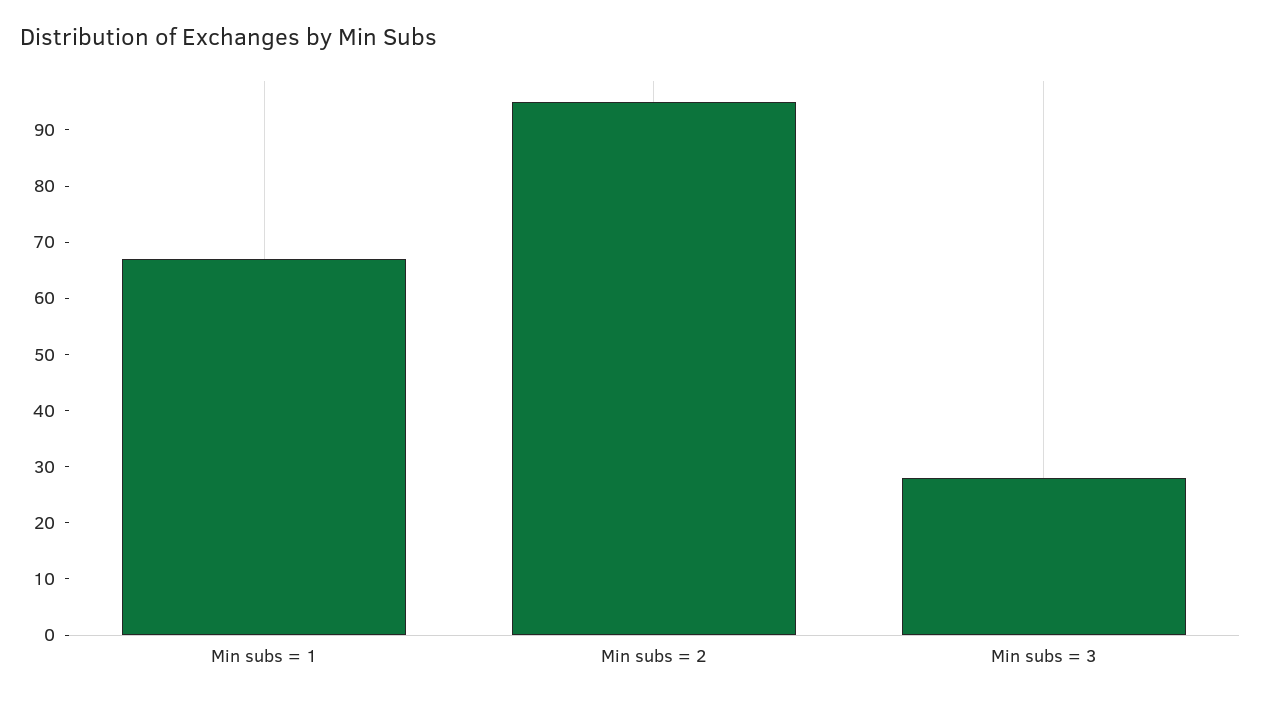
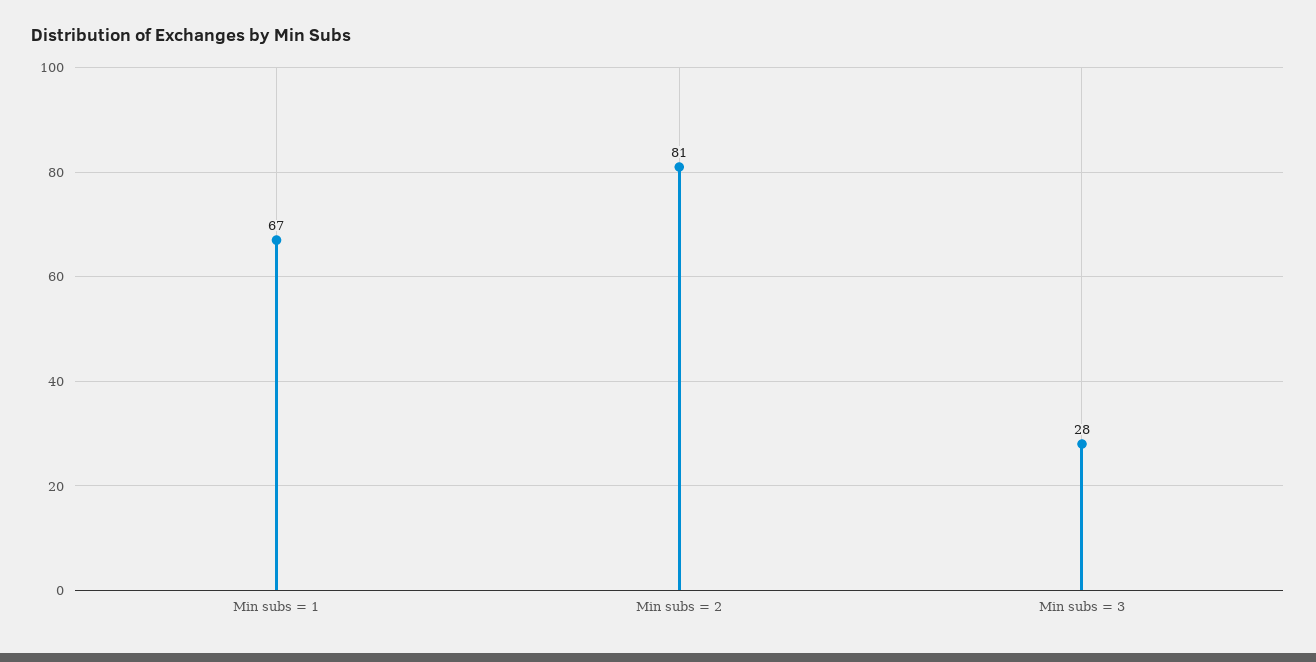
Min subs = 2: 95 -> 81

